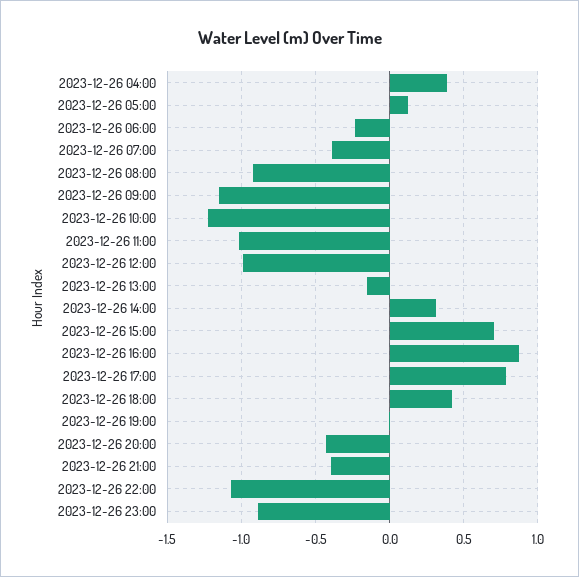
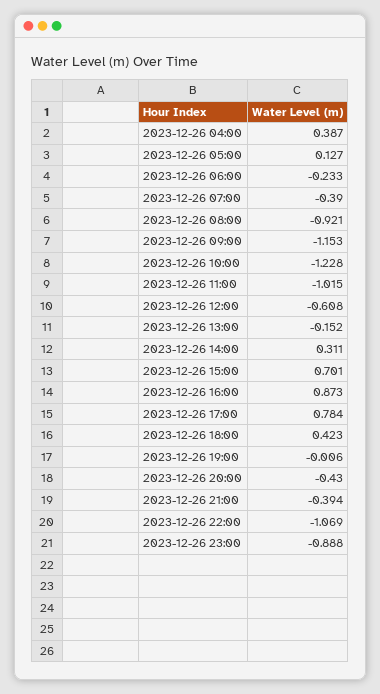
2023-12-26 12:00: -1 -> -0.608

